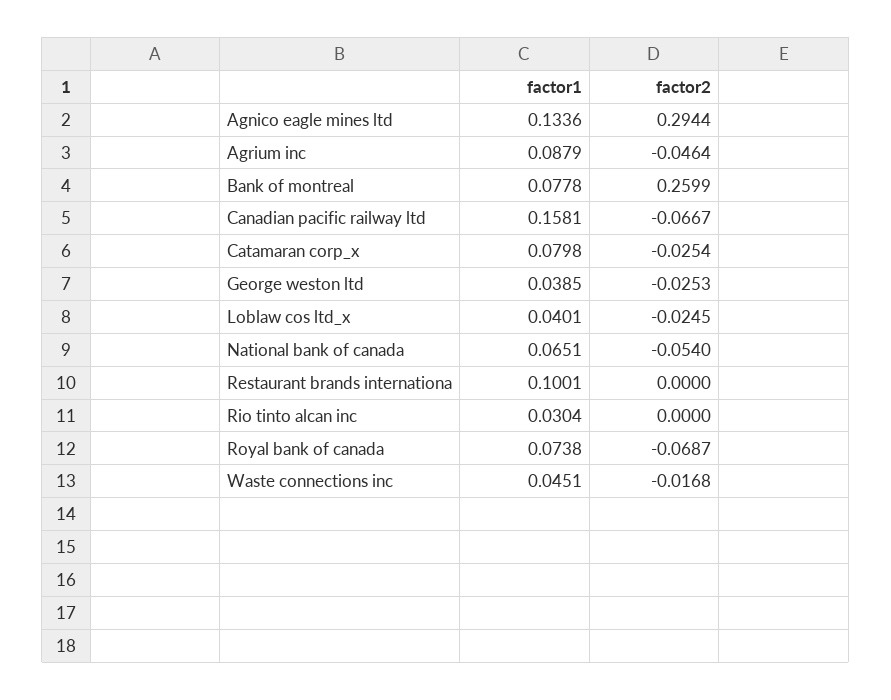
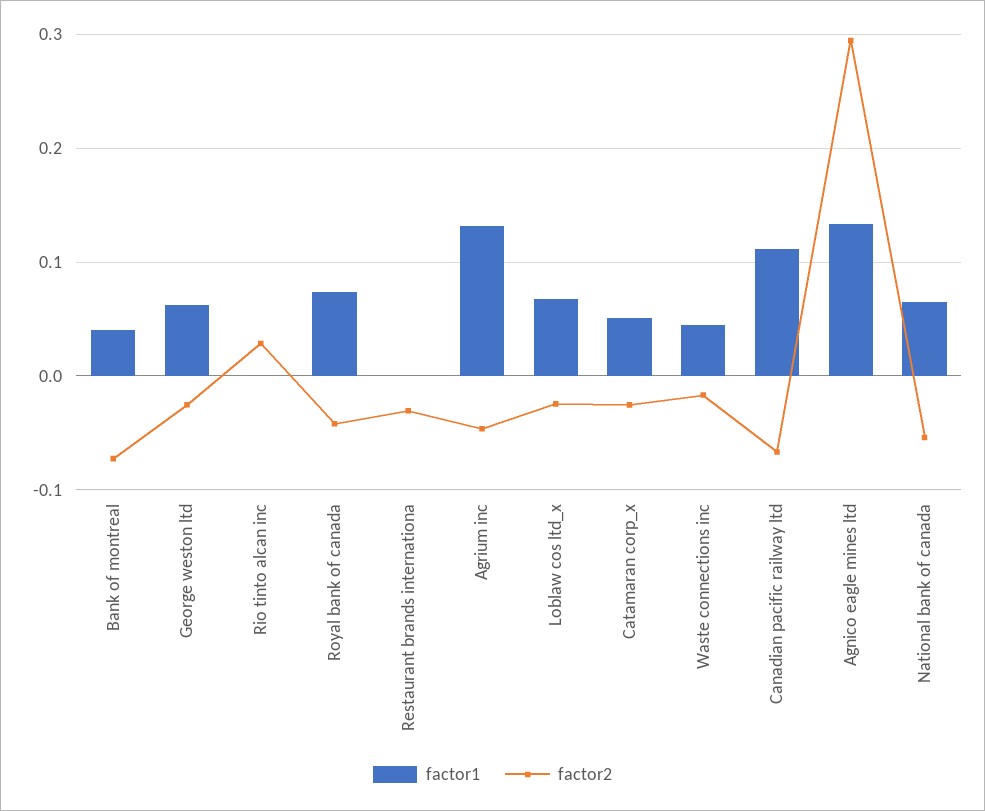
factor1, Agrium inc: 0.0879 -> 0.13
factor1, Bank of montreal: 0.0778 -> 0.04
factor2, Bank of montreal: 0.2599 -> -0.07
factor1, Canadian pacific railway ltd: 0.1581 -> 0.11
factor1, Catamaran corp_x: 0.0798 -> 0.05
factor1, George weston ltd: 0.0385 -> 0.06
factor1, Loblaw cos ltd_x: 0.0401 -> 0.07
factor1, Restaurant brands internationa: 0.1001 -> 0
factor2, Restaurant brands internationa: 0 -> -0.03
factor1, Rio tinto alcan inc: 0.0304 -> 0
factor2, Rio tinto alcan inc: 0 -> 0.03
factor2, Royal bank of canada: -0.0687 -> -0.04

